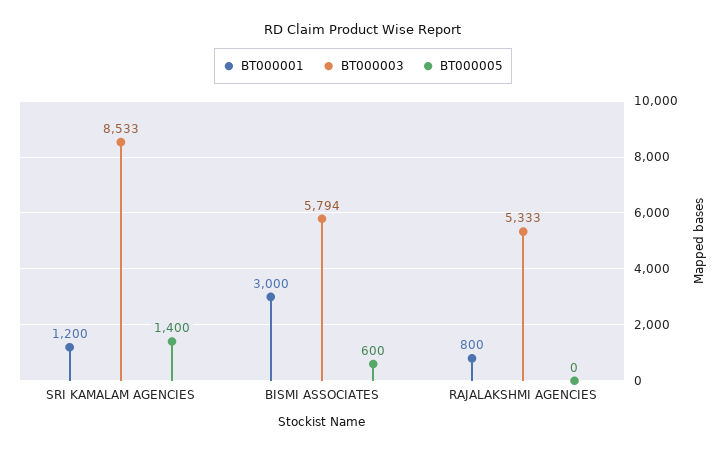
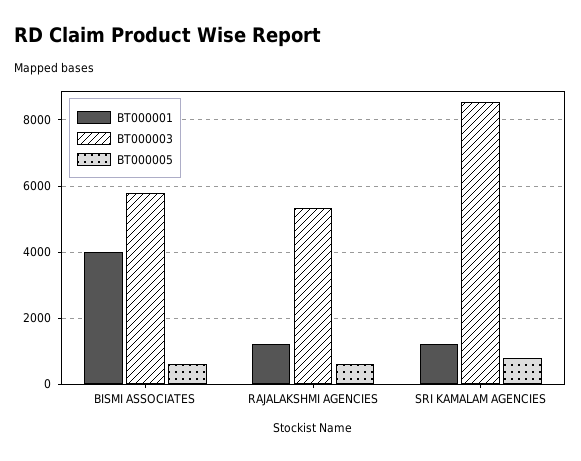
BT000005, SRI KAMALAM AGENCIES: 1400 -> 800
BT000001, BISMI ASSOCIATES: 3000 -> 4000
BT000001, RAJALAKSHMI AGENCIES: 800 -> 1200
BT000005, RAJALAKSHMI AGENCIES: 0 -> 600

